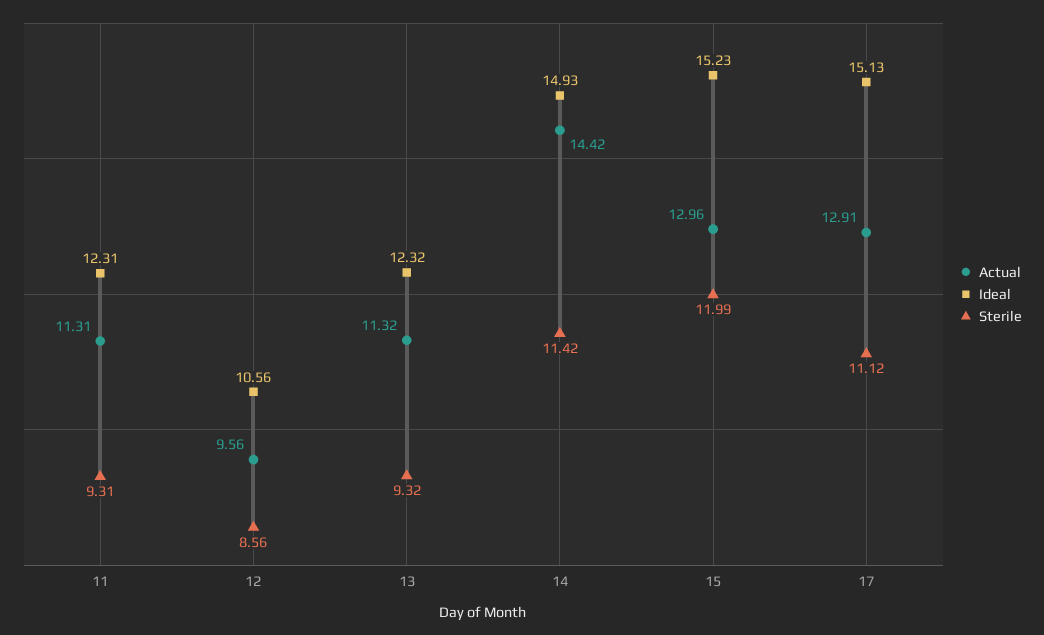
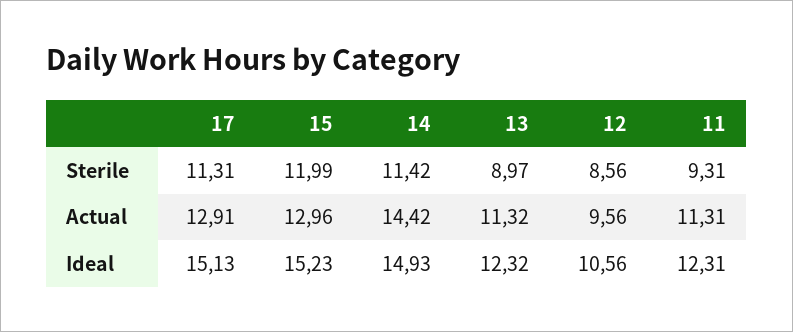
Sterile, 13: 9.32 -> 8.97
Sterile, 17: 11.12 -> 11.31

